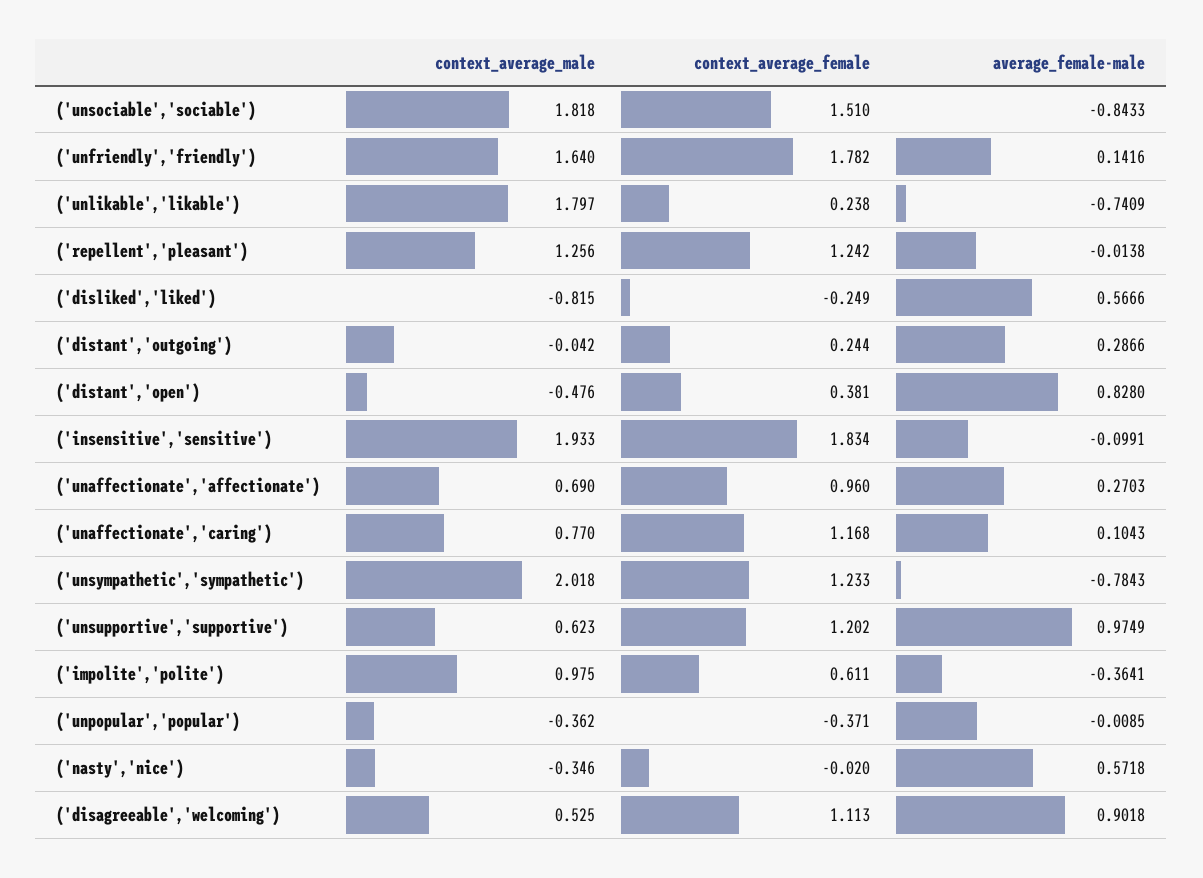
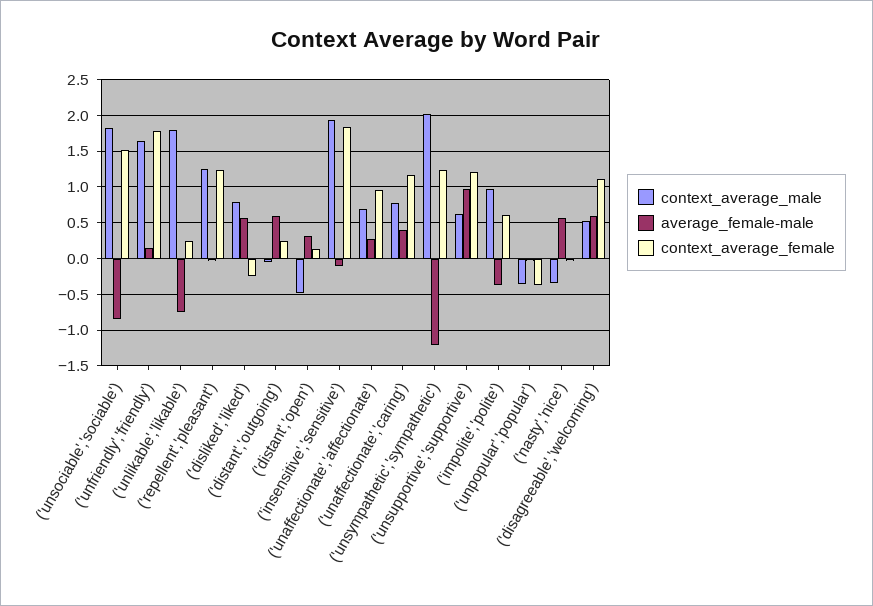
context_average_male, ('disliked','liked'): -0.815 -> 0.8
average_female-male, ('distant','outgoing'): 0.2866 -> 0.6
context_average_female, ('distant','open'): 0.381 -> 0.1
average_female-male, ('distant','open'): 0.828 -> 0.3
average_female-male, ('unaffectionate','caring'): 0.1043 -> 0.4
average_female-male, ('unsympathetic','sympathetic'): -0.7843 -> -1.2
average_female-male, ('disagreeable','welcoming'): 0.9018 -> 0.6

